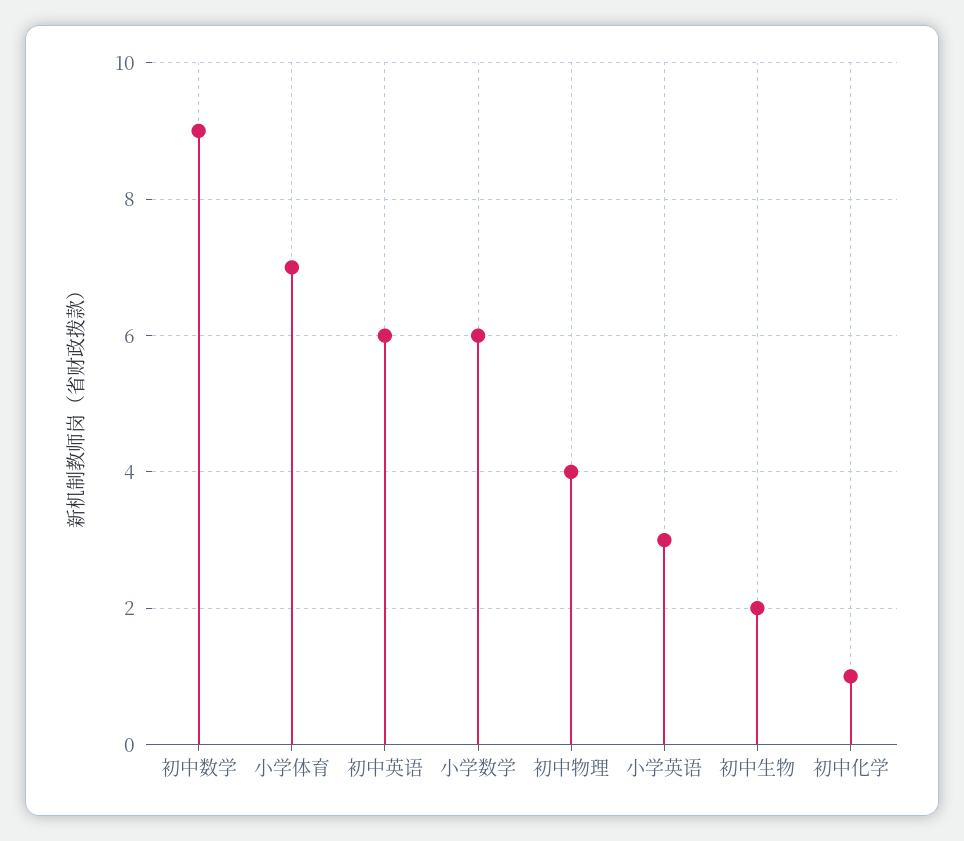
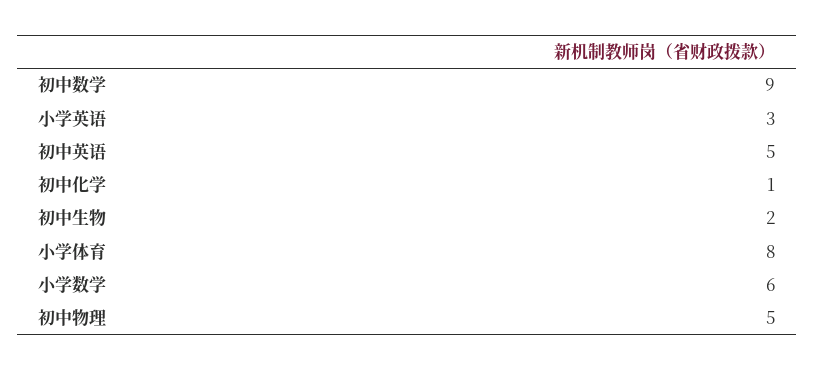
小学体育: 7 -> 8
初中英语: 6 -> 5
初中物理: 4 -> 5

